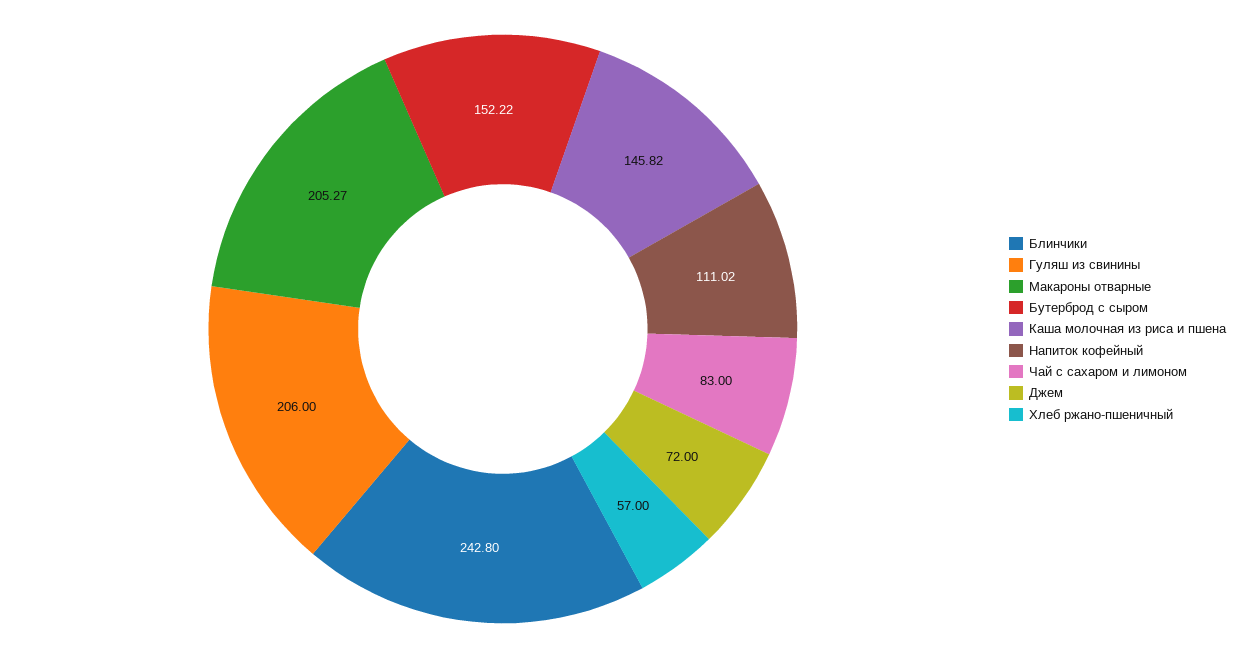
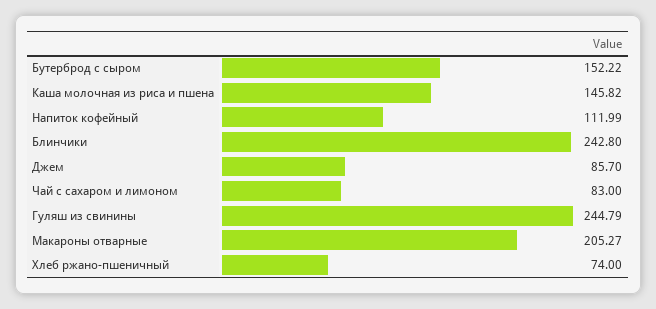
Гуляш из свинины: 206 -> 244.79
Напиток кофейный: 111.02 -> 111.99
Джем: 72 -> 85.7
Хлеб ржано-пшеничный: 57 -> 74

